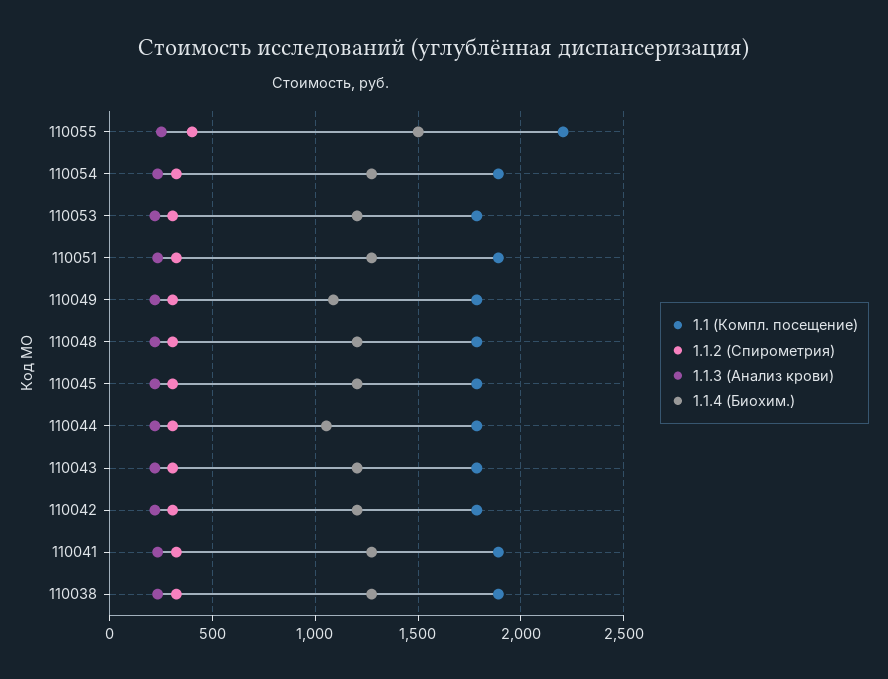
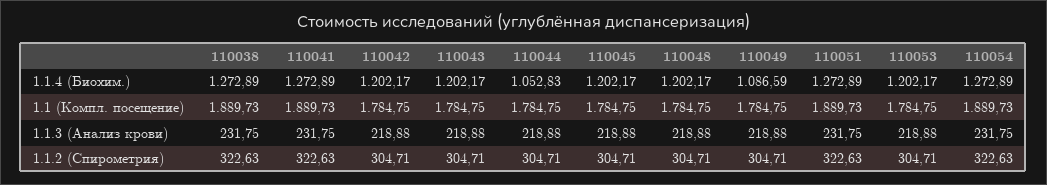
1.1 (Компл. посещение), 110055: 2200 -> none
1.1.2 (Спирометрия), 110055: 400 -> none
1.1.3 (Анализ крови), 110055: 250 -> none
1.1.4 (Биохим.), 110055: 1500 -> none

